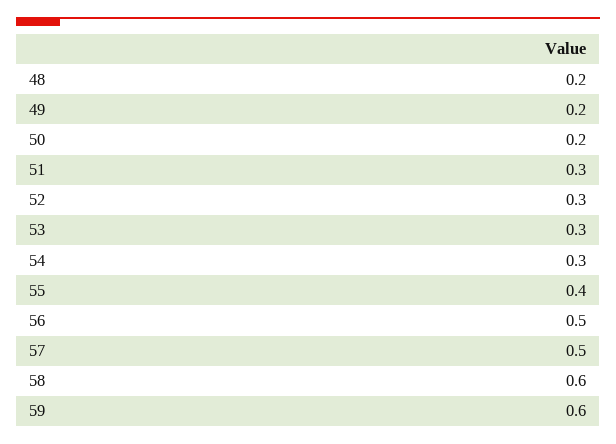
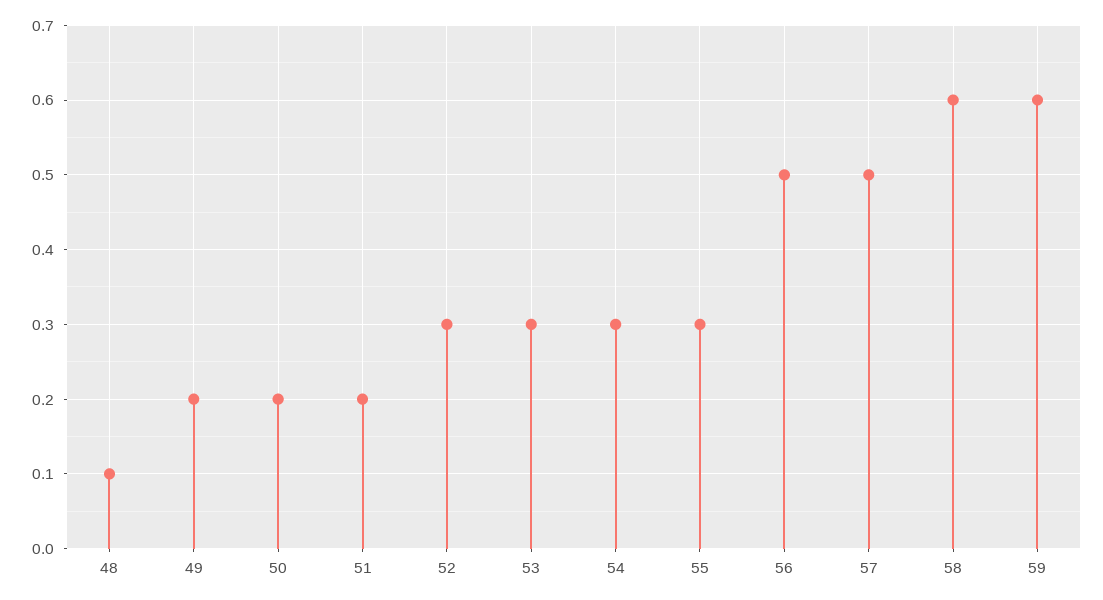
48: 0.2 -> 0.1
51: 0.3 -> 0.2
55: 0.4 -> 0.3

